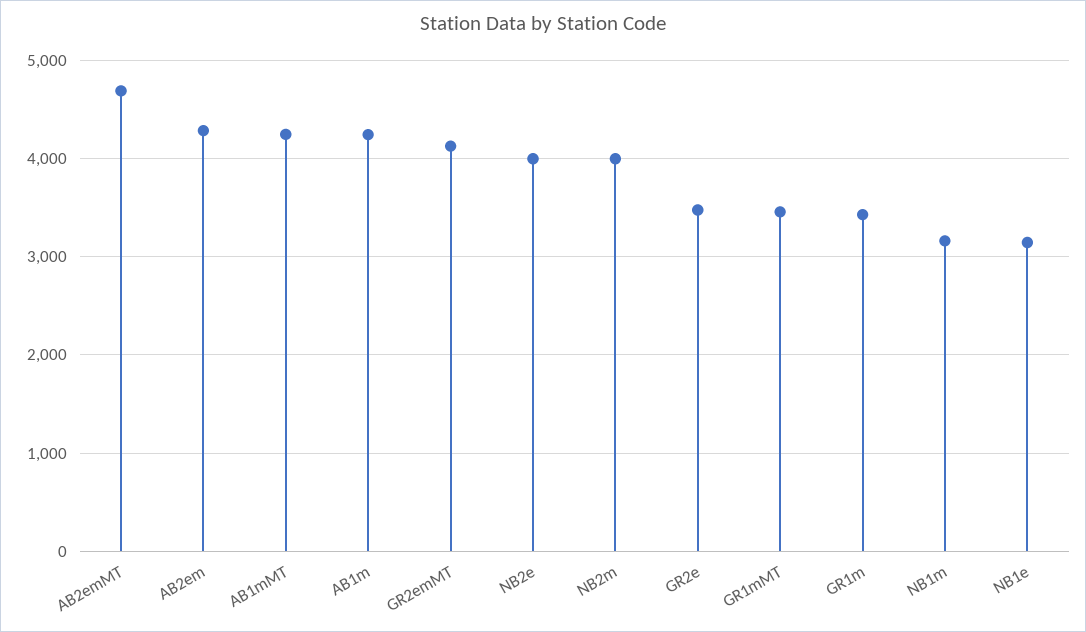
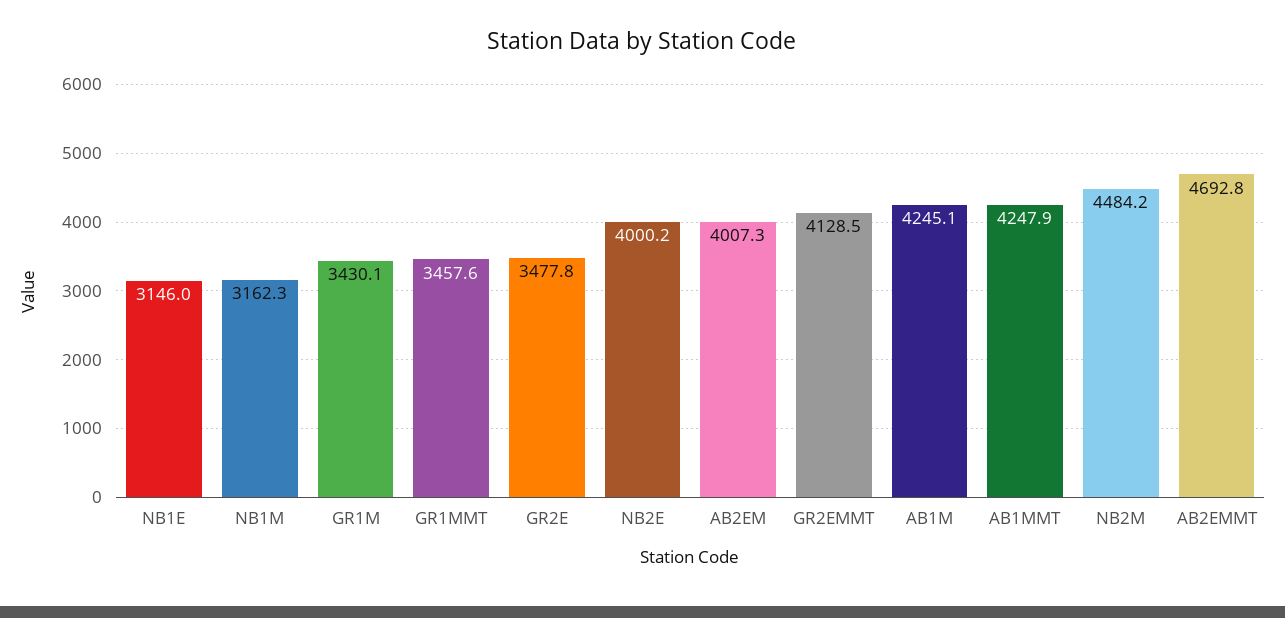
AB2em: 4300 -> 4007.3
NB2m: 4000 -> 4484.2

